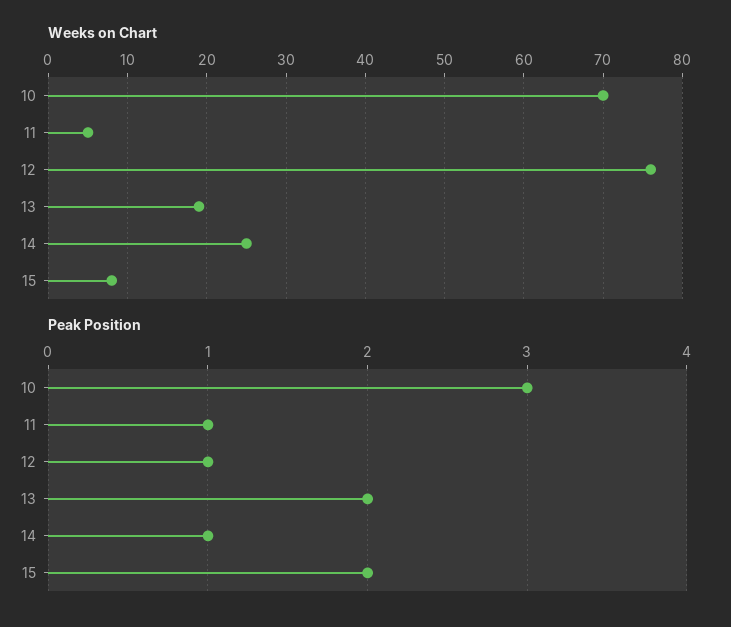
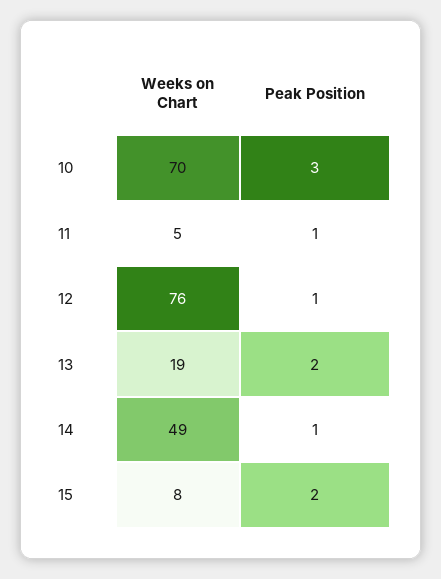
Weeks on Chart, 14: 25 -> 49

